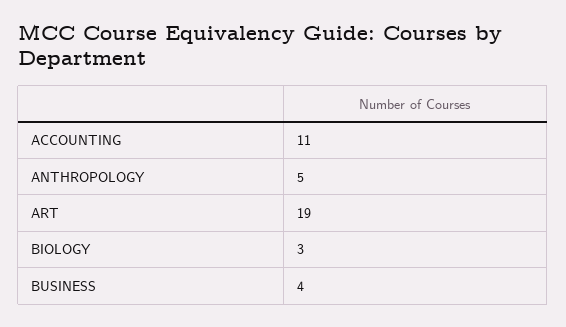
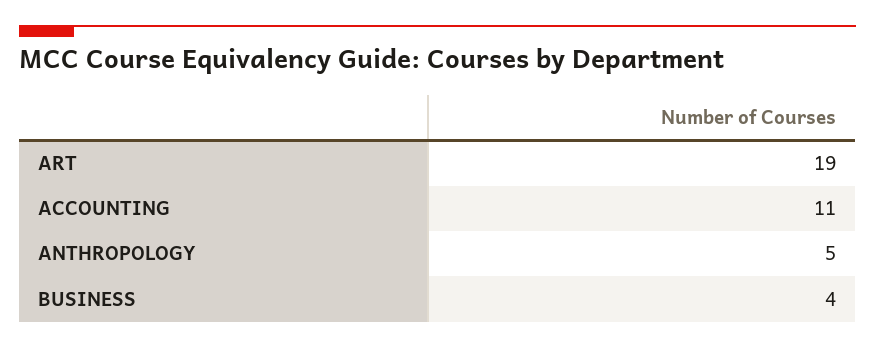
BIOLOGY: 3 -> none

